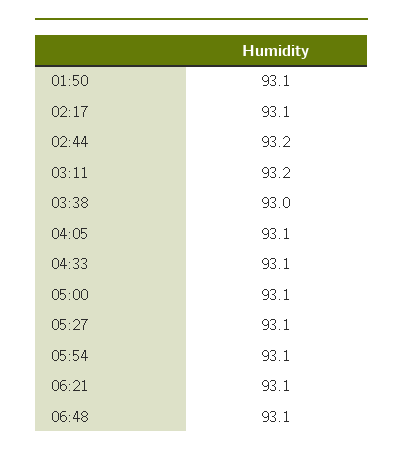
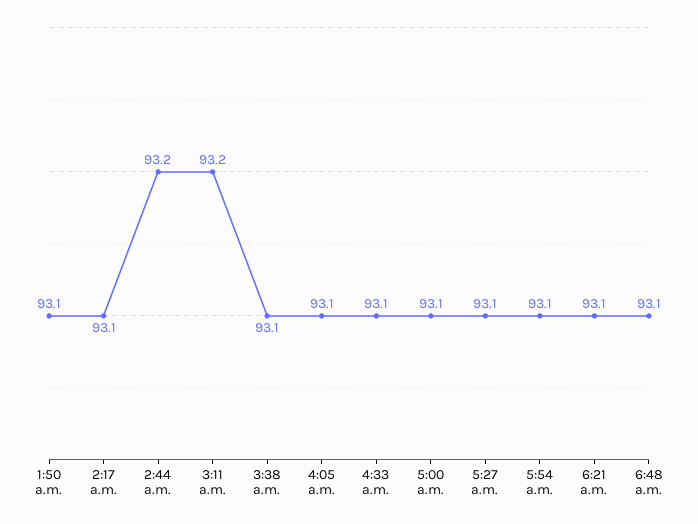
03:38: 93 -> 93.1

